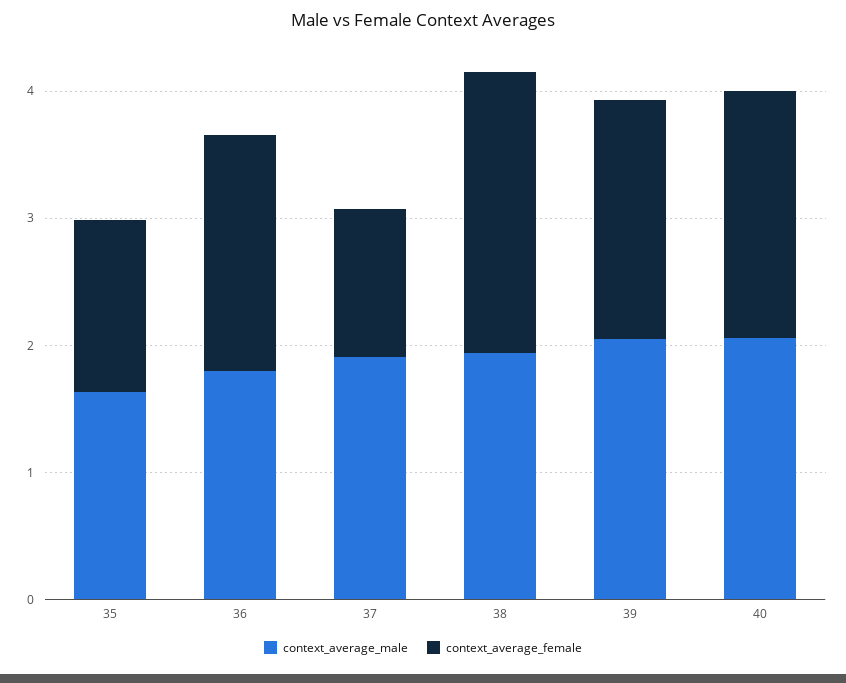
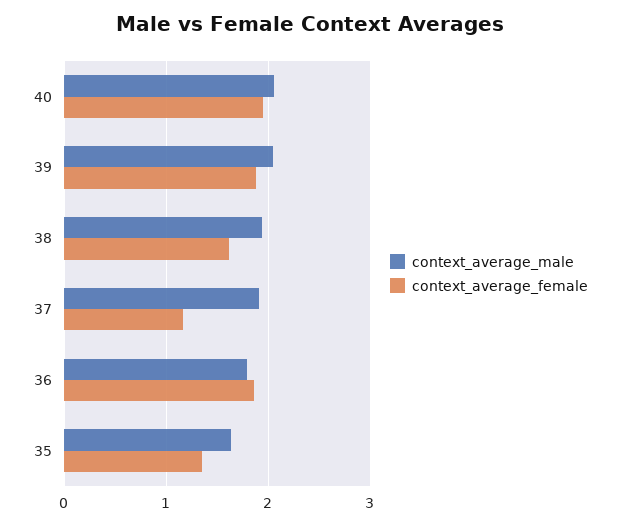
context_average_female, 38: 2.2 -> 1.6

